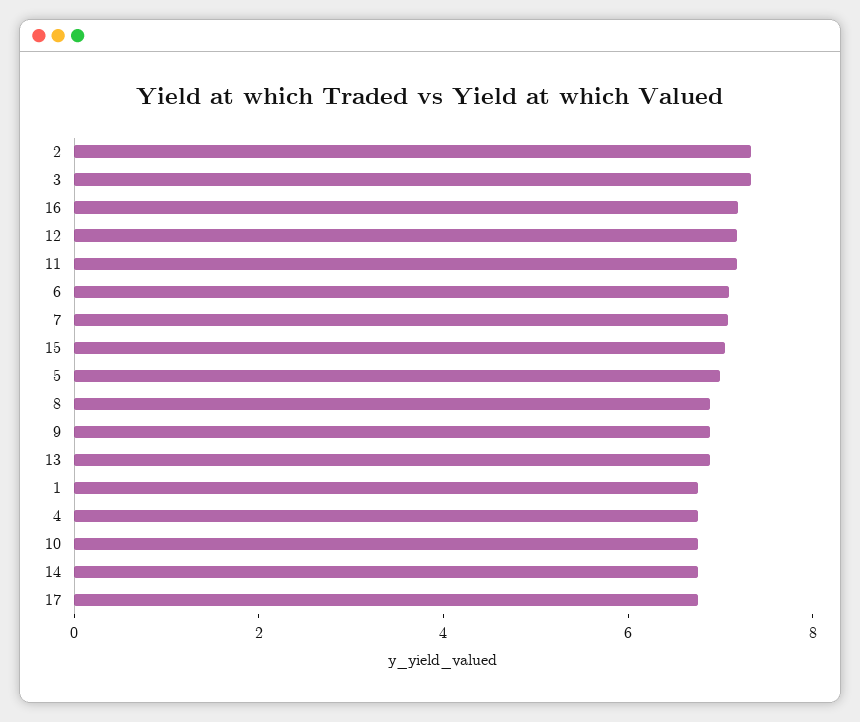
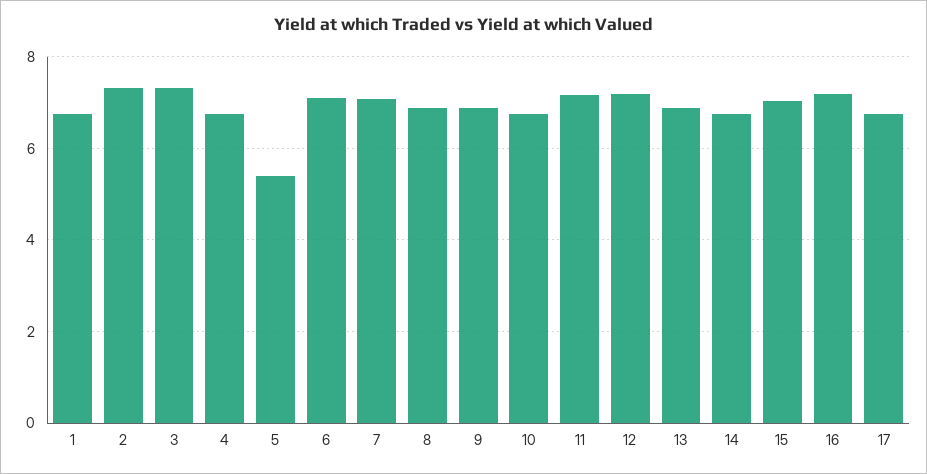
5: 7 -> 5.4

